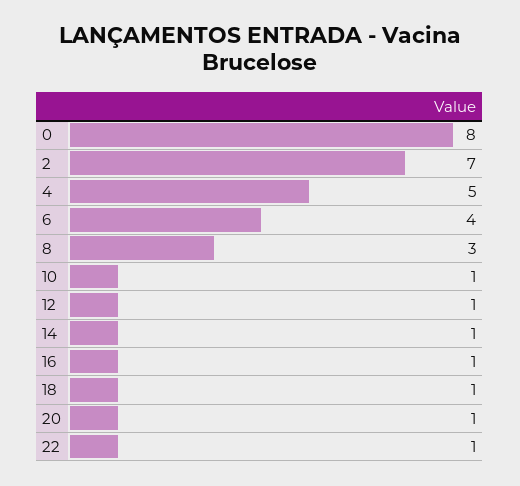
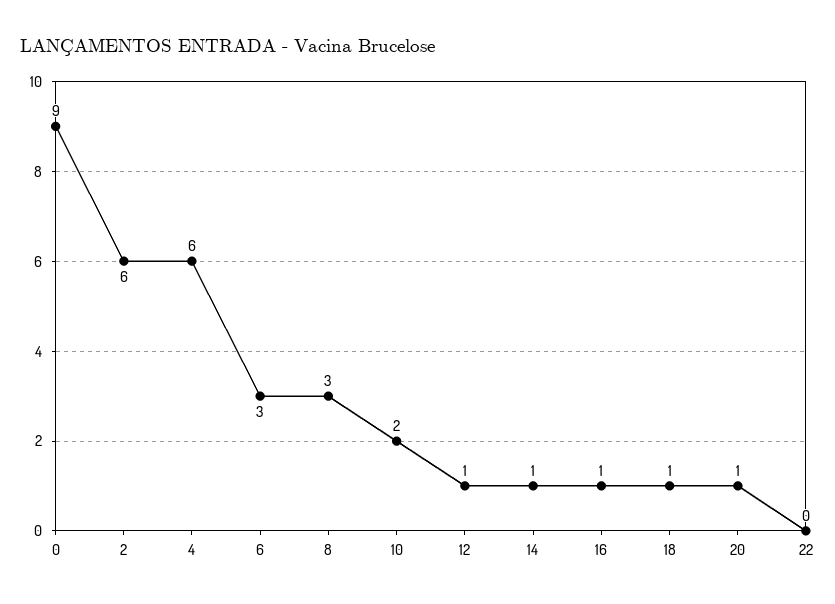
0: 8 -> 9
2: 7 -> 6
4: 5 -> 6
6: 4 -> 3
10: 1 -> 2
22: 1 -> 0

